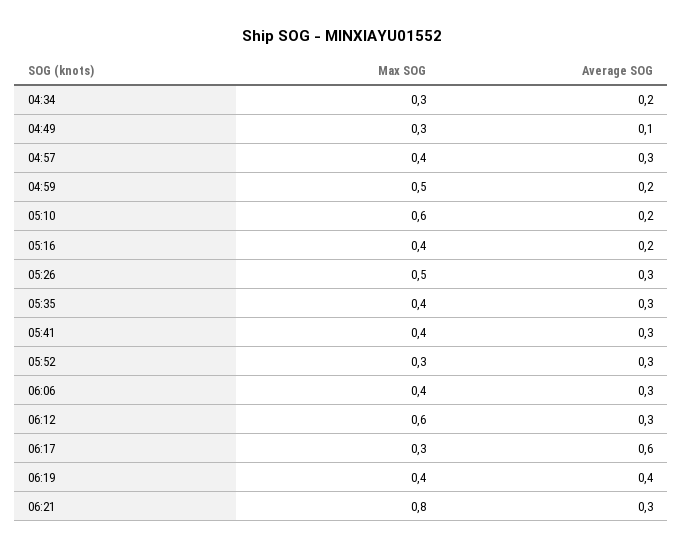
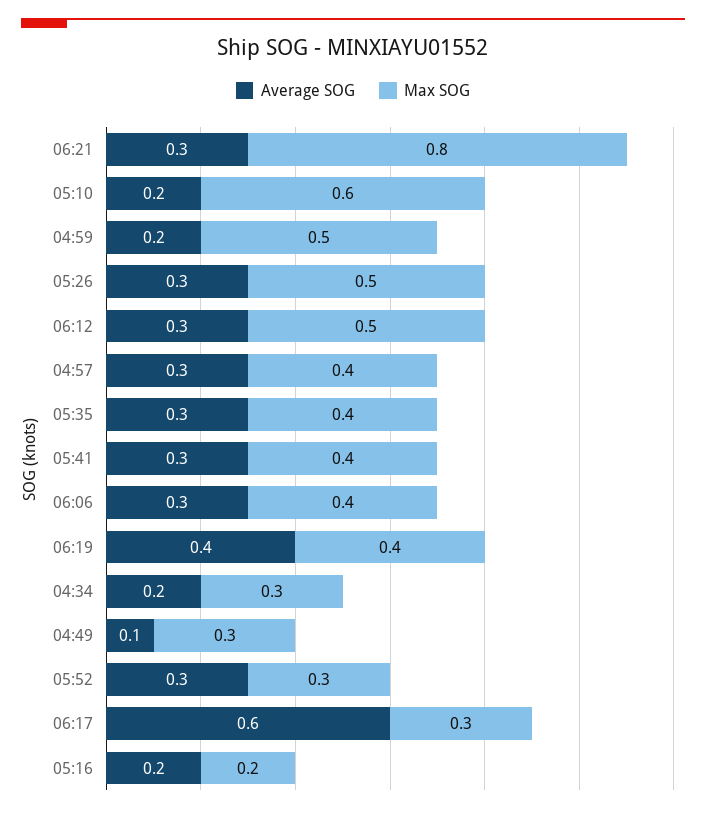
Max SOG, 05:16: 0.4 -> 0.2
Max SOG, 06:12: 0.6 -> 0.5

